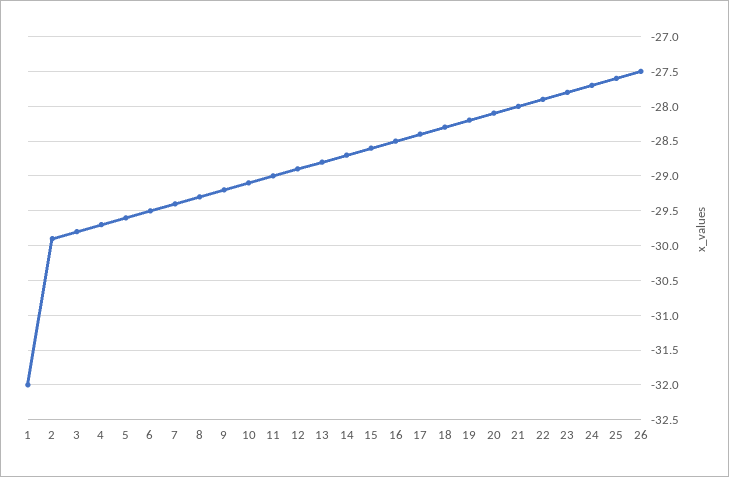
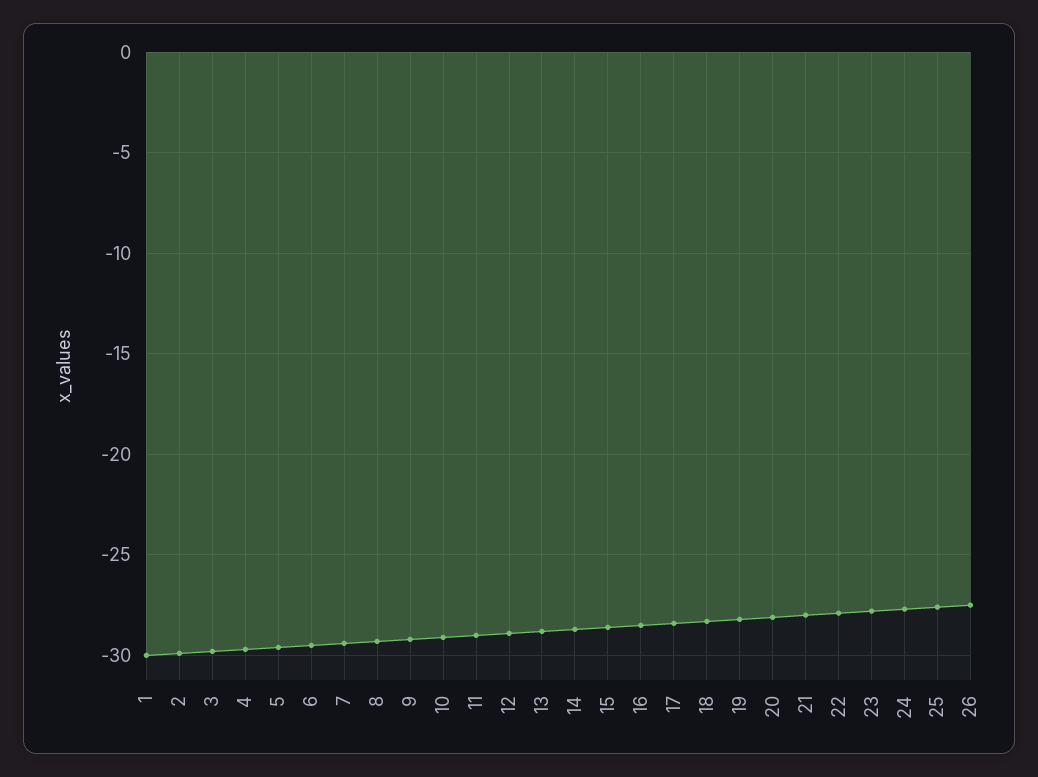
1: -32 -> -30

